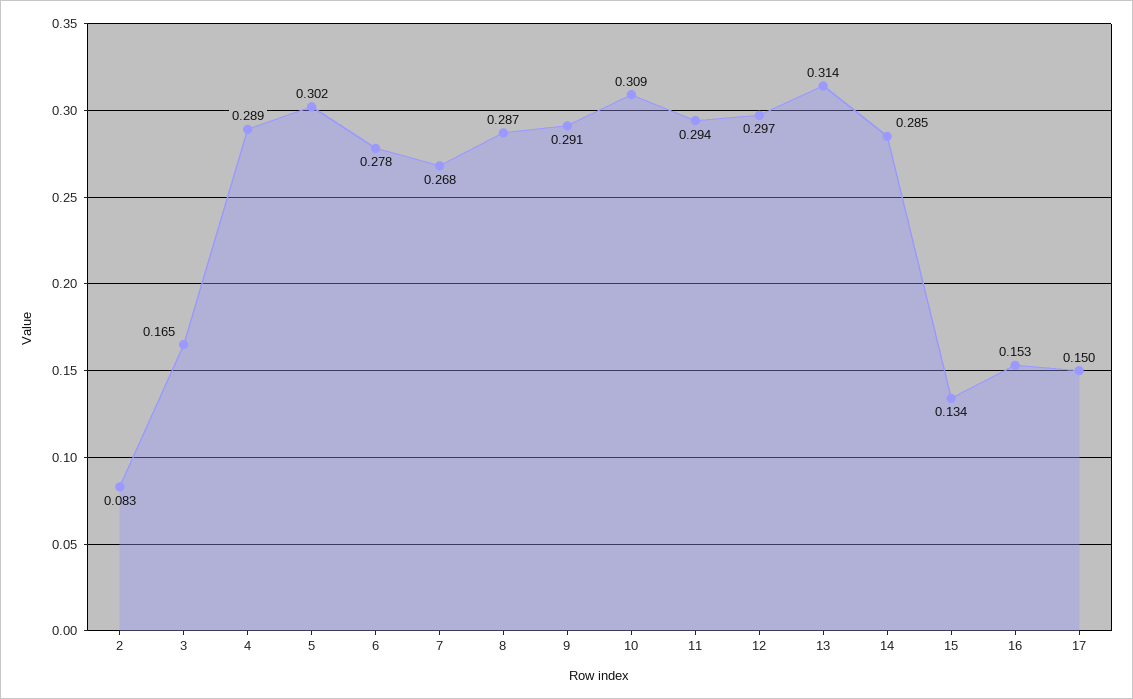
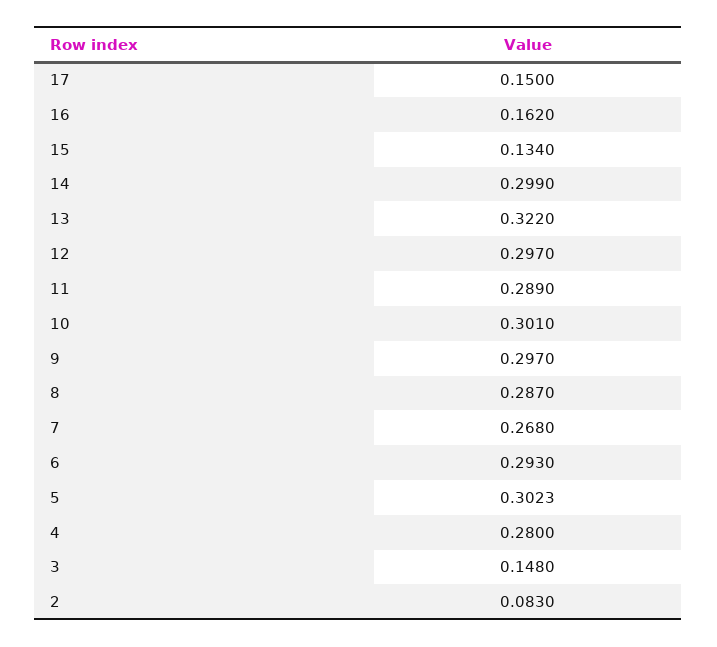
3: 0.165 -> 0.148
4: 0.289 -> 0.28
6: 0.278 -> 0.293
9: 0.291 -> 0.297
10: 0.309 -> 0.301
11: 0.294 -> 0.289
13: 0.314 -> 0.322
14: 0.285 -> 0.299
16: 0.153 -> 0.162

